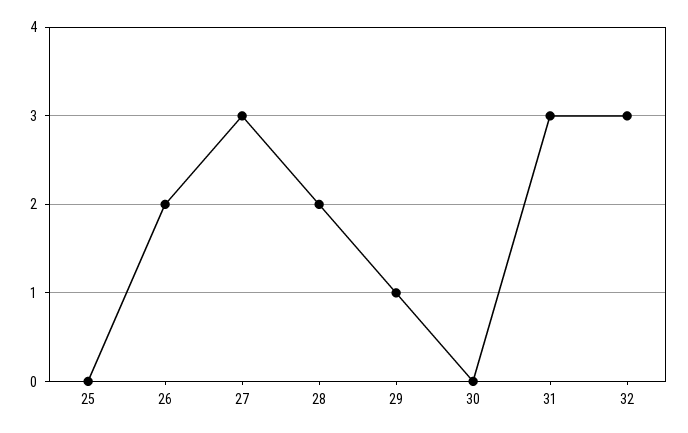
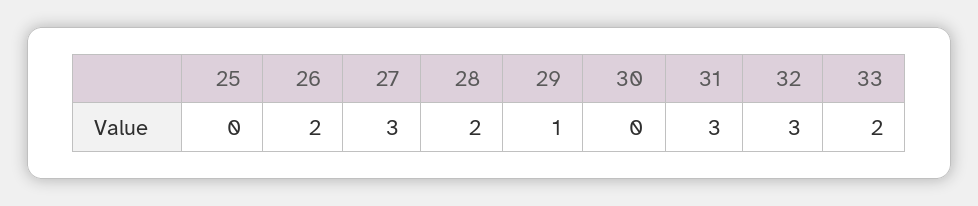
33: none -> 2

